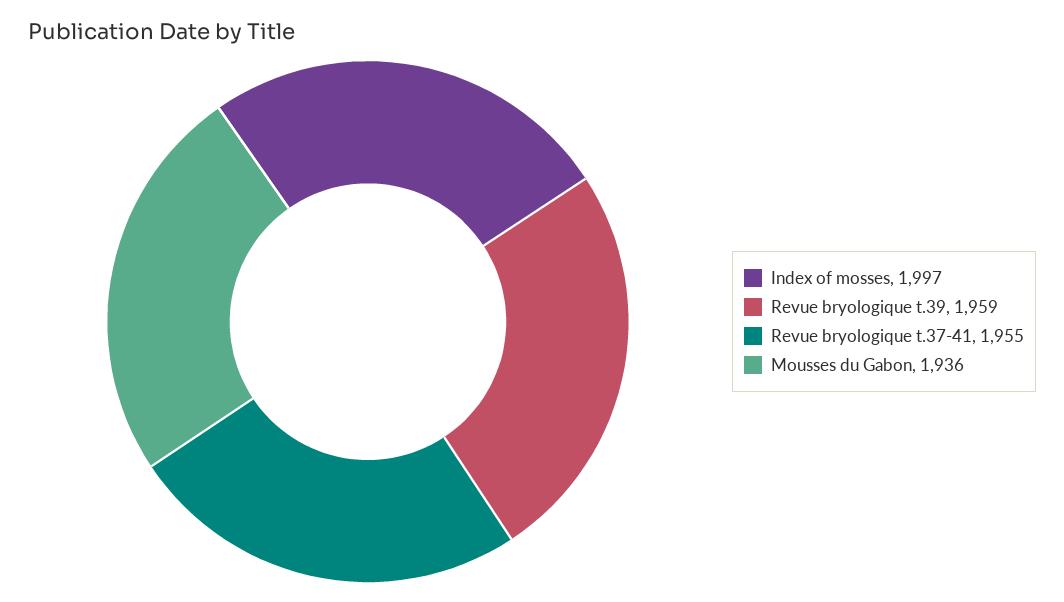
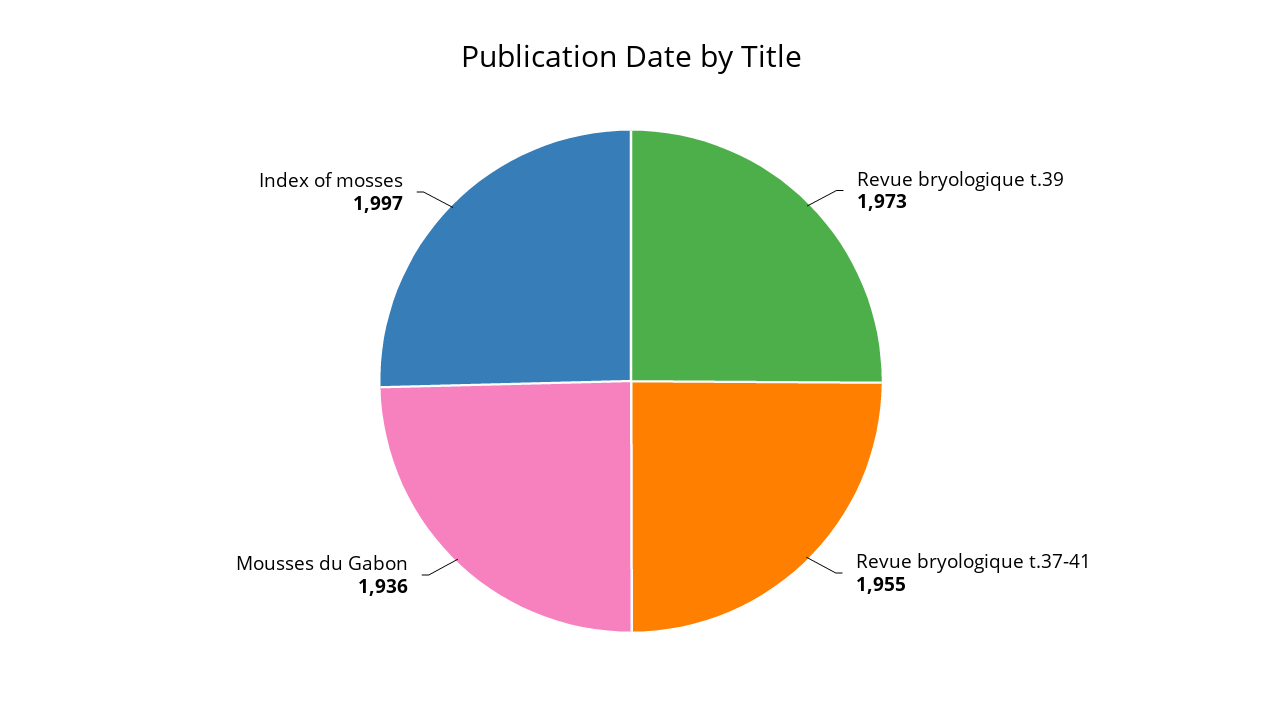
Revue bryologique t.39: 1959 -> 1973

